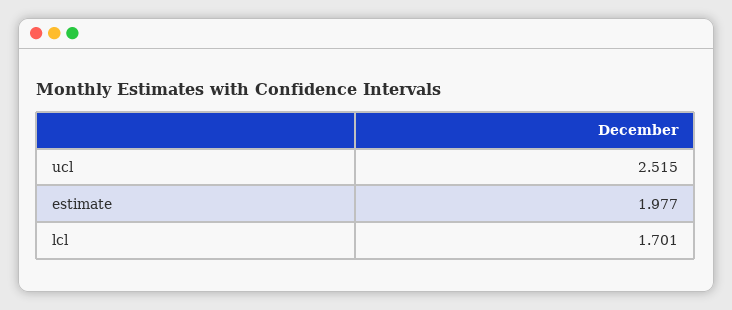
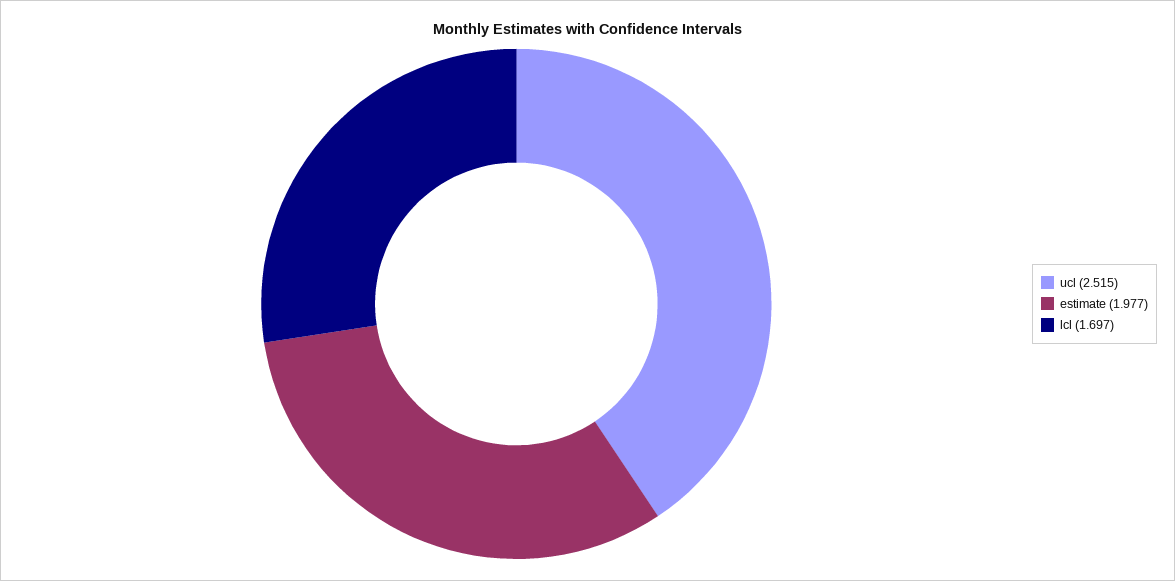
lcl: 1.701 -> 1.697

